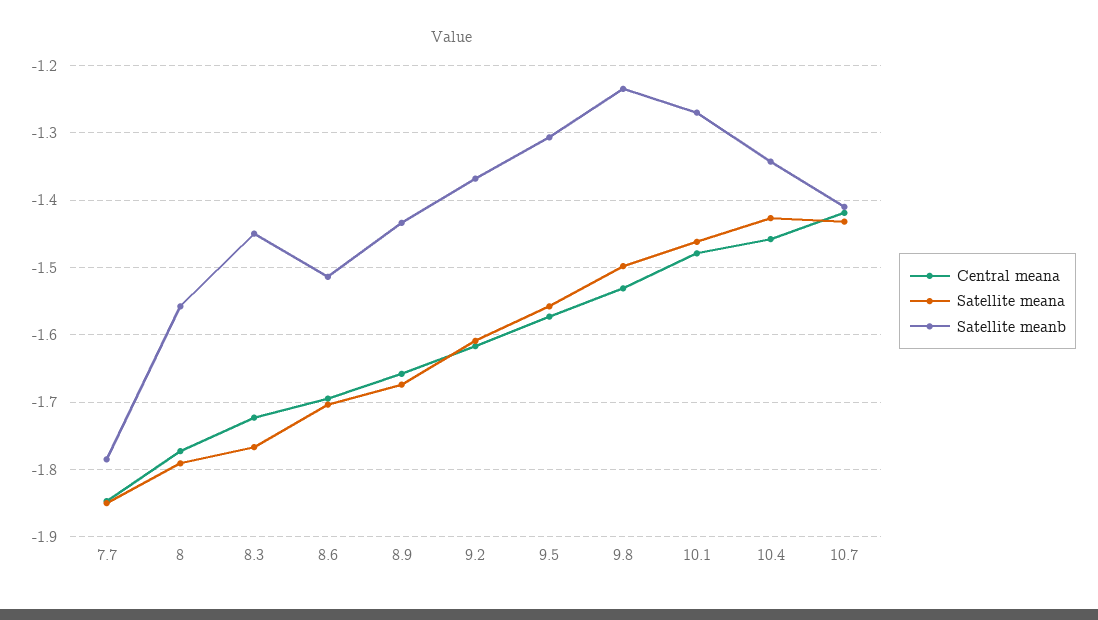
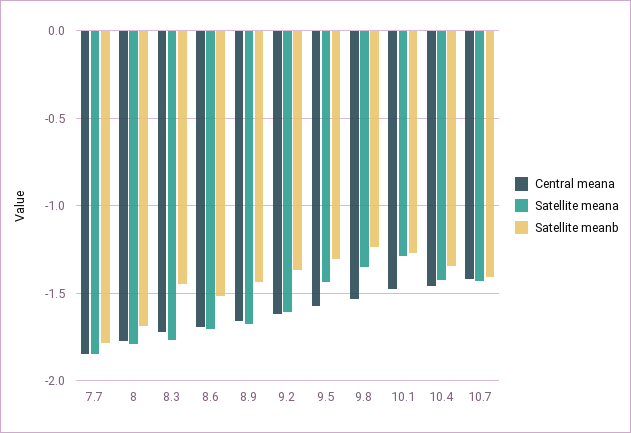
Satellite meanb, 8: -1.56 -> -1.7
Satellite meana, 9.5: -1.56 -> -1.45
Satellite meana, 9.8: -1.5 -> -1.35
Satellite meana, 10.1: -1.46 -> -1.3

